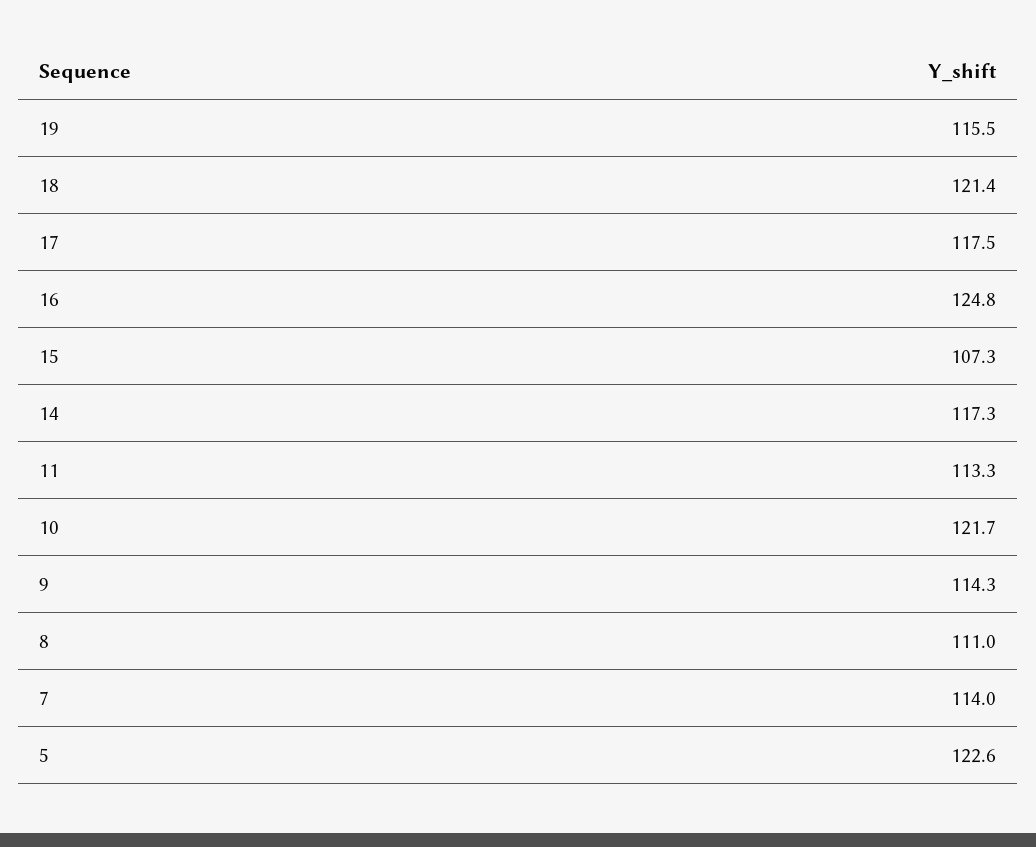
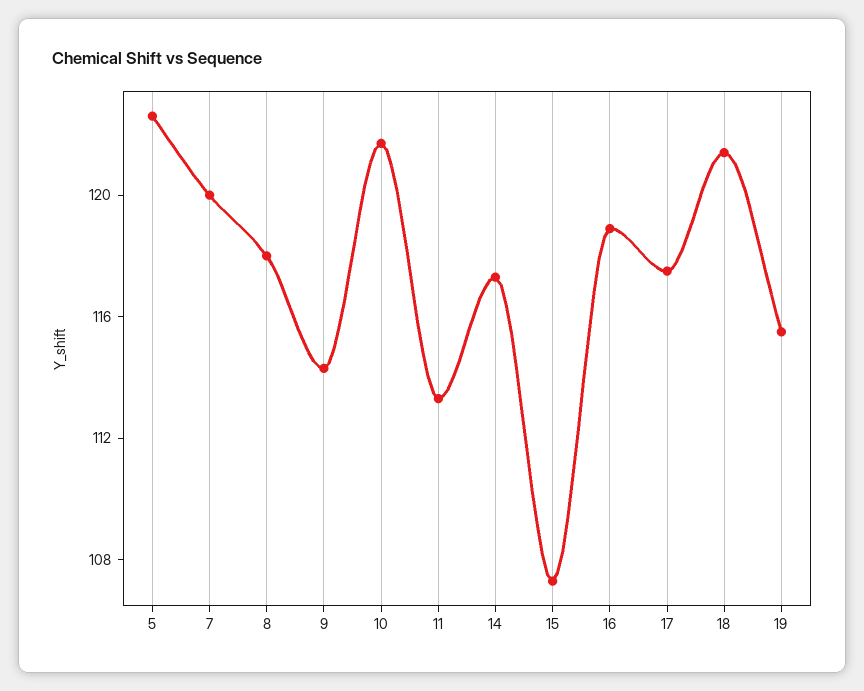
16: 124.8 -> 119
8: 111 -> 118
7: 114 -> 120

